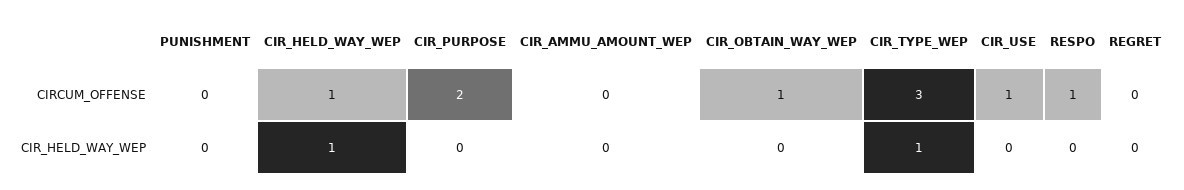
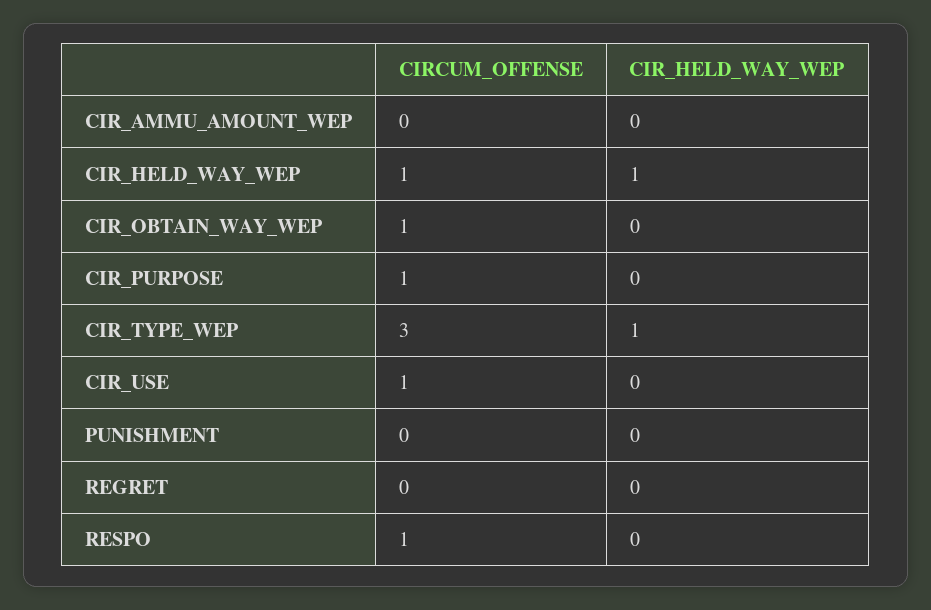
CIR_PURPOSE, CIRCUM_OFFENSE: 2 -> 1

